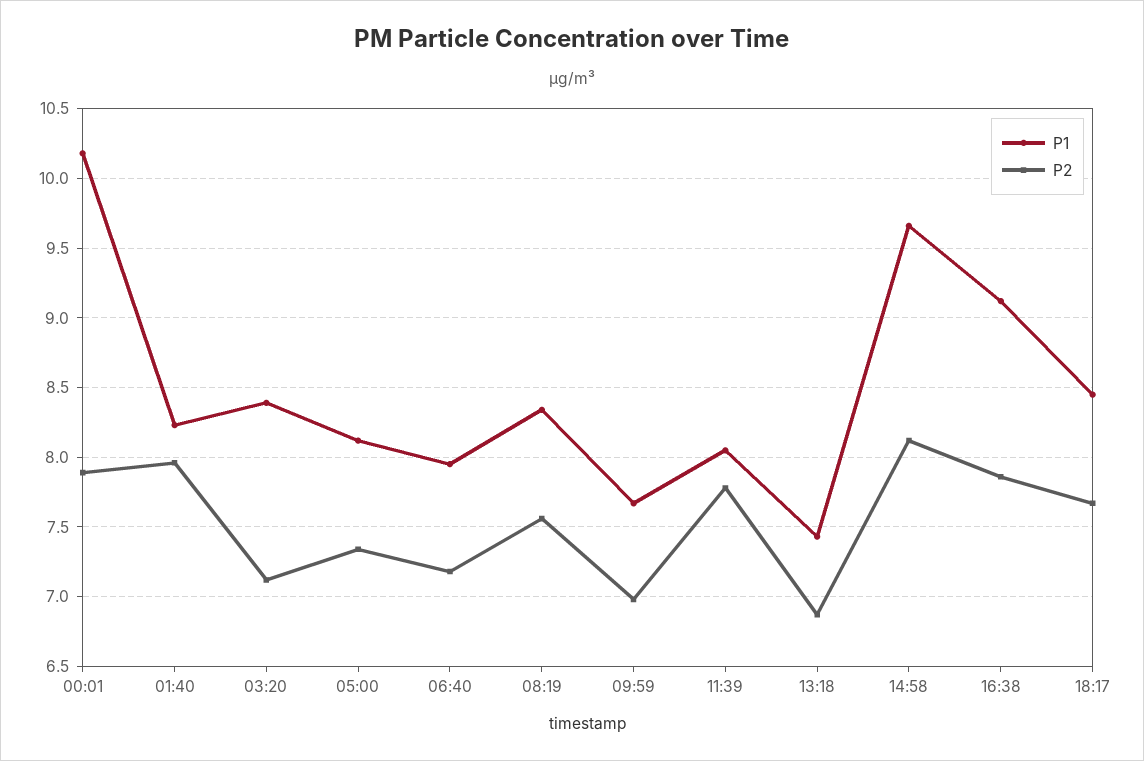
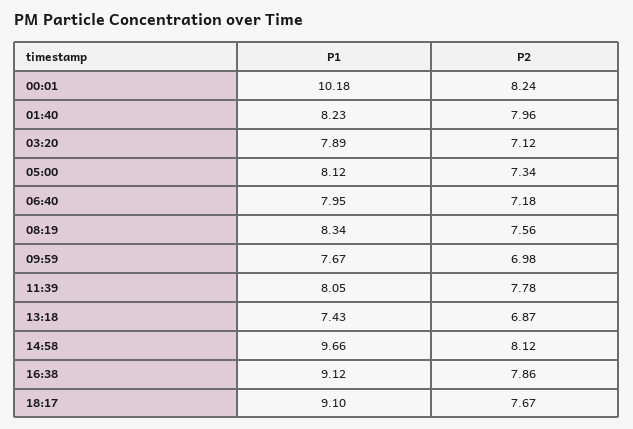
P2, 00:01: 7.9 -> 8.24
P1, 03:20: 8.4 -> 7.89
P1, 18:17: 8.45 -> 9.1

